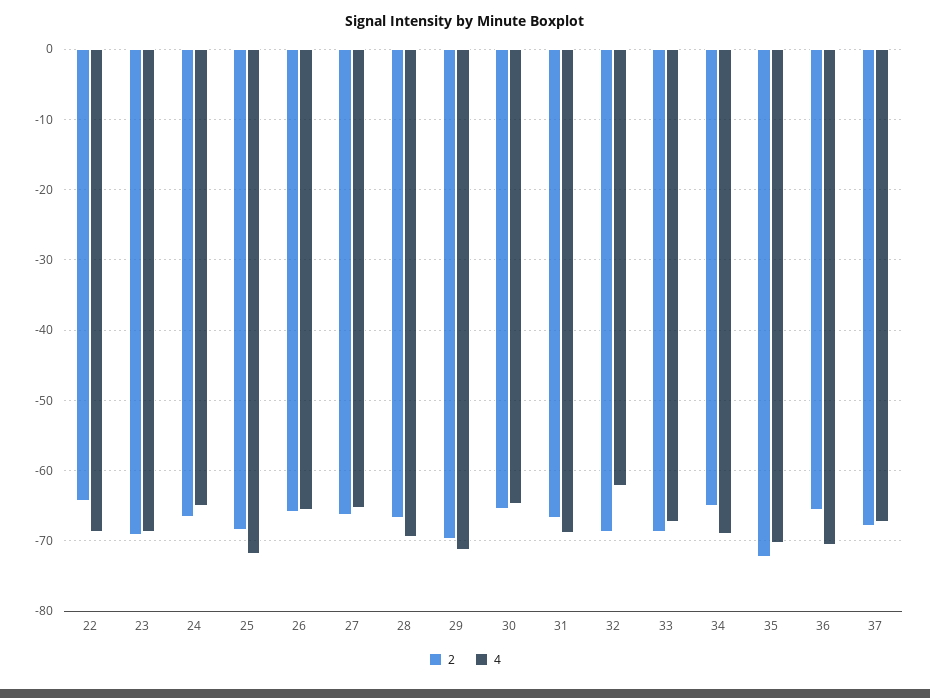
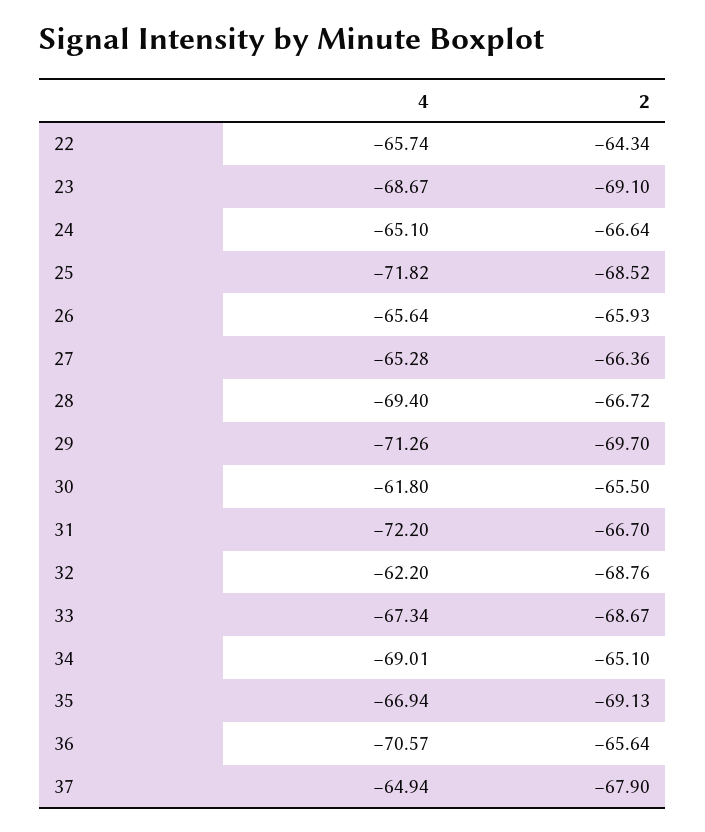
4, 22: -69 -> -65.74
4, 30: -65 -> -61.8
4, 31: -69 -> -72.2
2, 35: -72 -> -69.13
4, 35: -70 -> -66.94
4, 37: -67 -> -64.94

